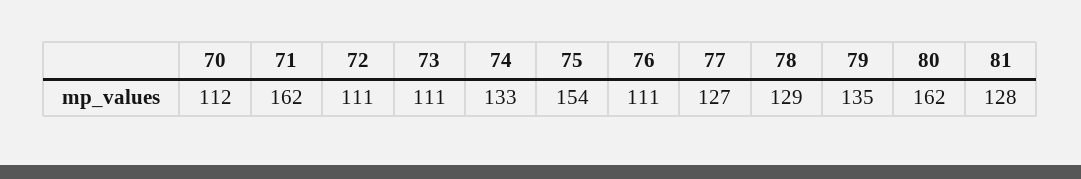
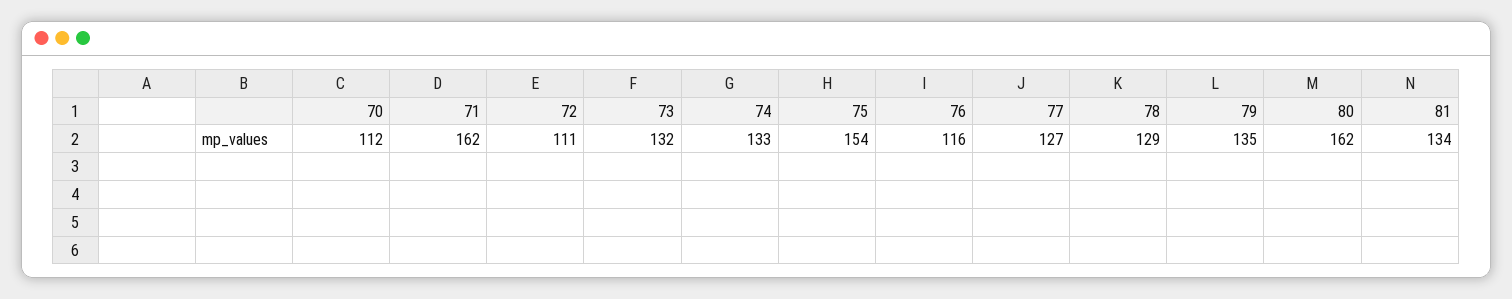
73: 111 -> 132
76: 111 -> 116
81: 128 -> 134

